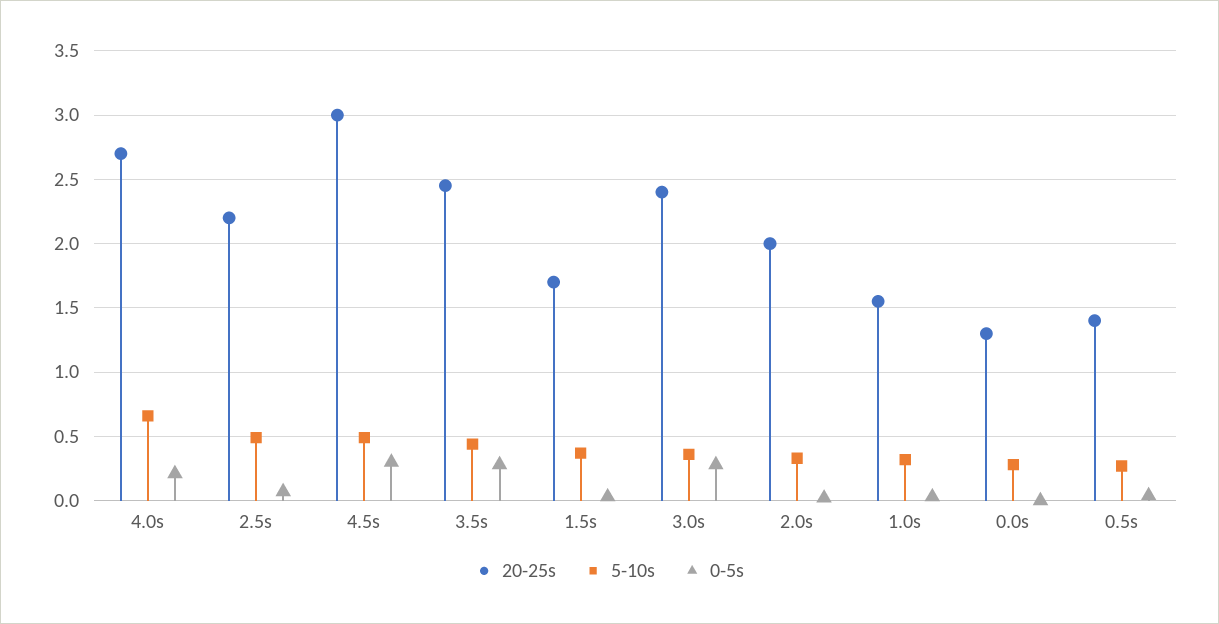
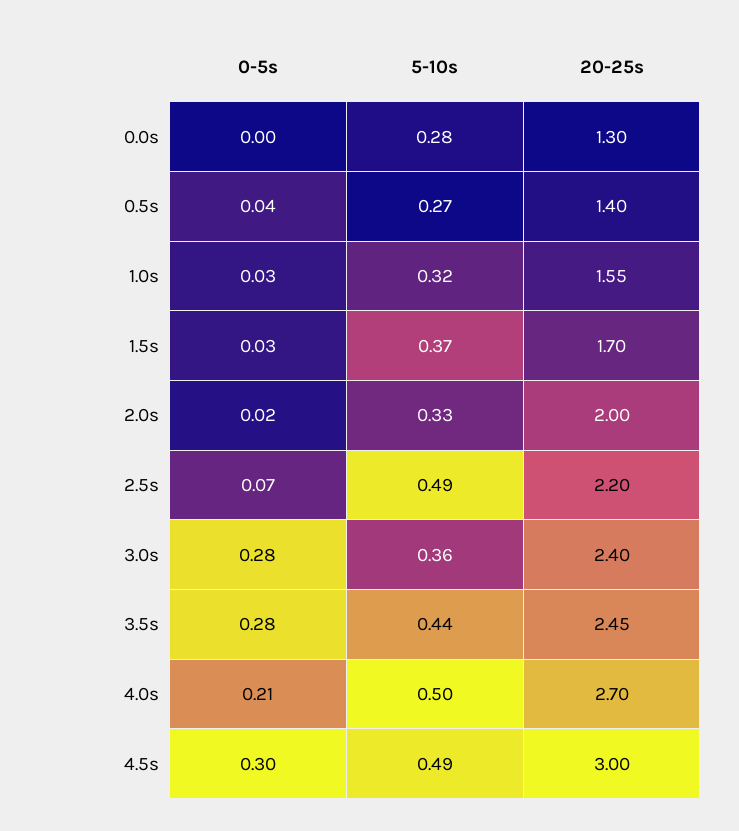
5-10s, 4.0s: 0.65 -> 0.5

